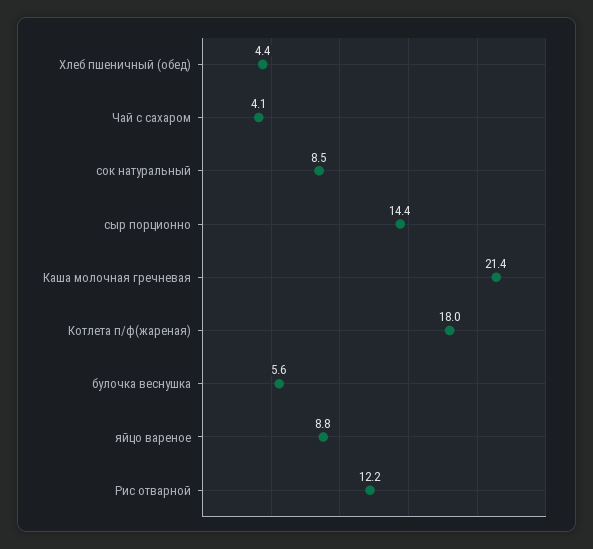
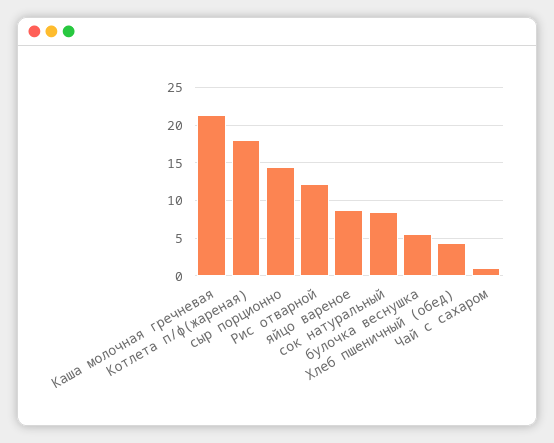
Чай с сахаром: 4.1 -> 1

